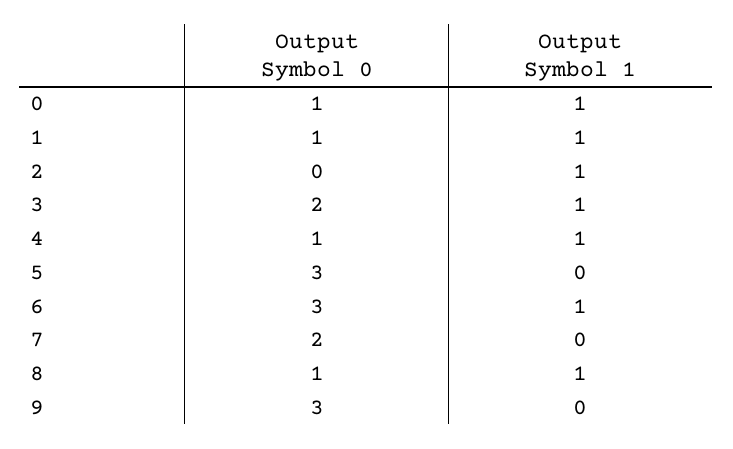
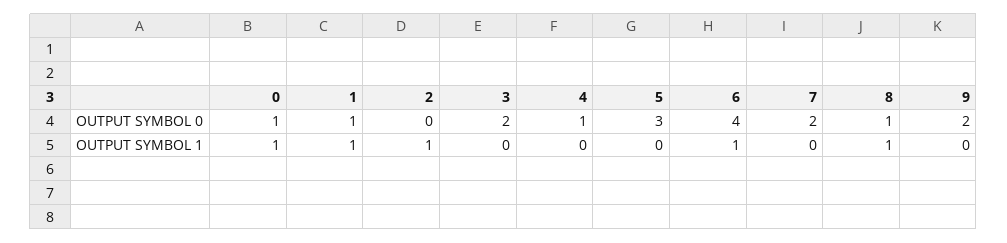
Output Symbol 1, 3: 1 -> 0
Output Symbol 1, 4: 1 -> 0
Output Symbol 0, 6: 3 -> 4
Output Symbol 0, 9: 3 -> 2

